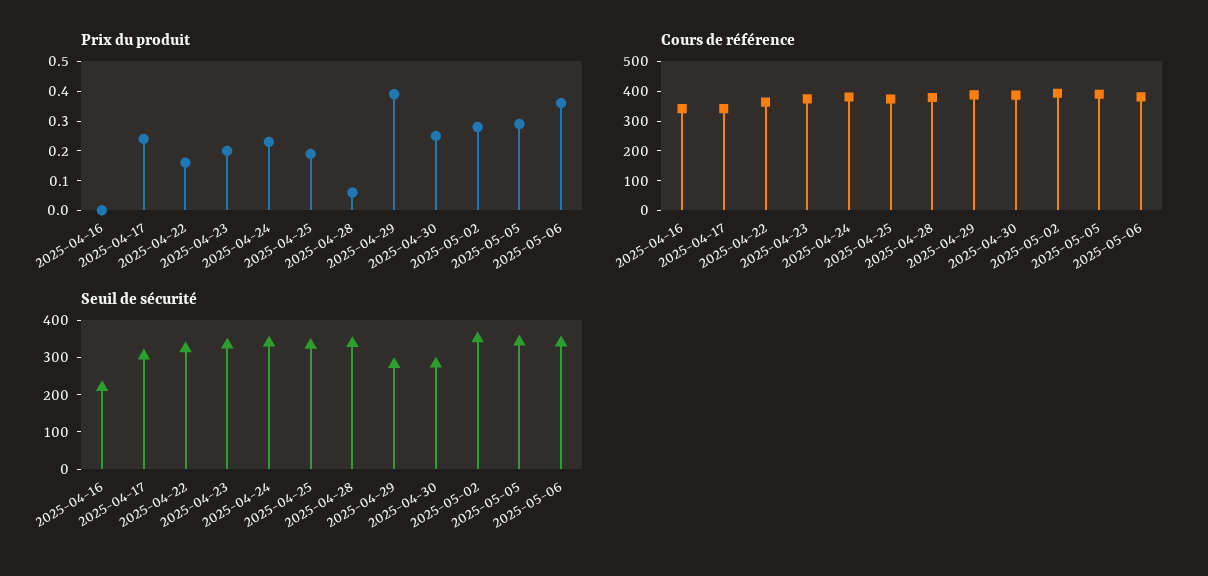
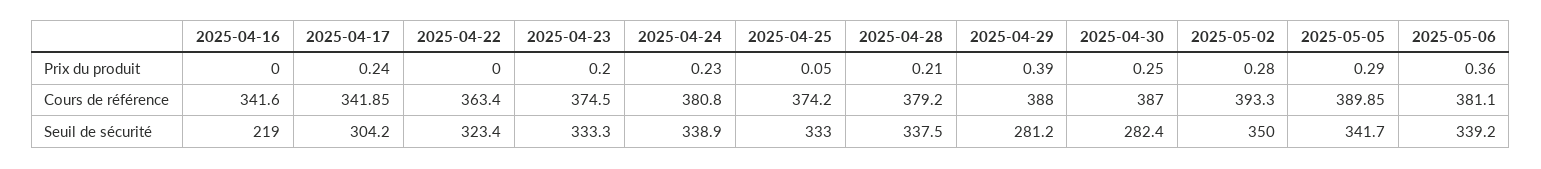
Prix du produit, 2025-04-22: 0.15 -> 0
Prix du produit, 2025-04-25: 0.2 -> 0.05
Prix du produit, 2025-04-28: 0.05 -> 0.21

